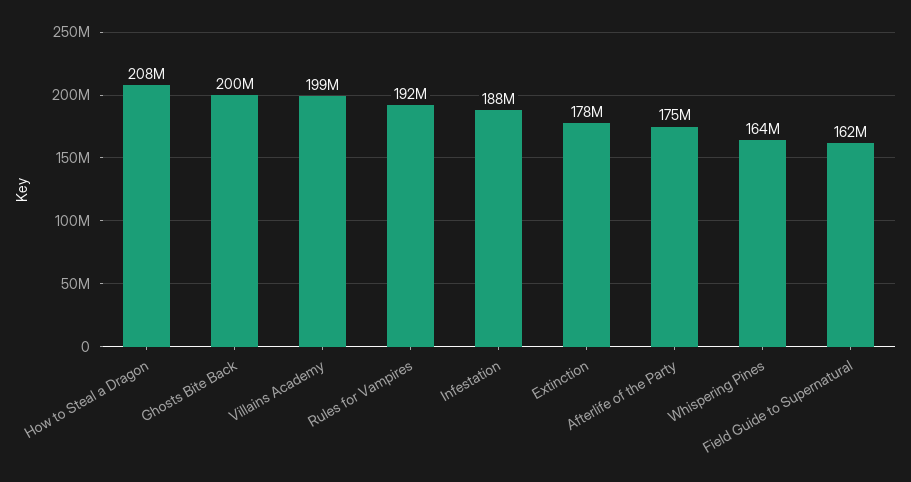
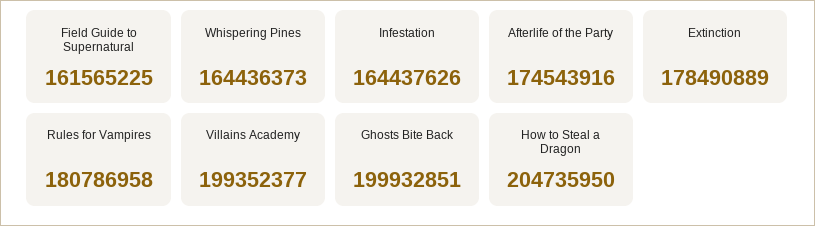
How to Steal a Dragon: 208000000 -> 204735950
Rules for Vampires: 192000000 -> 180786958
Infestation: 188000000 -> 164437626

